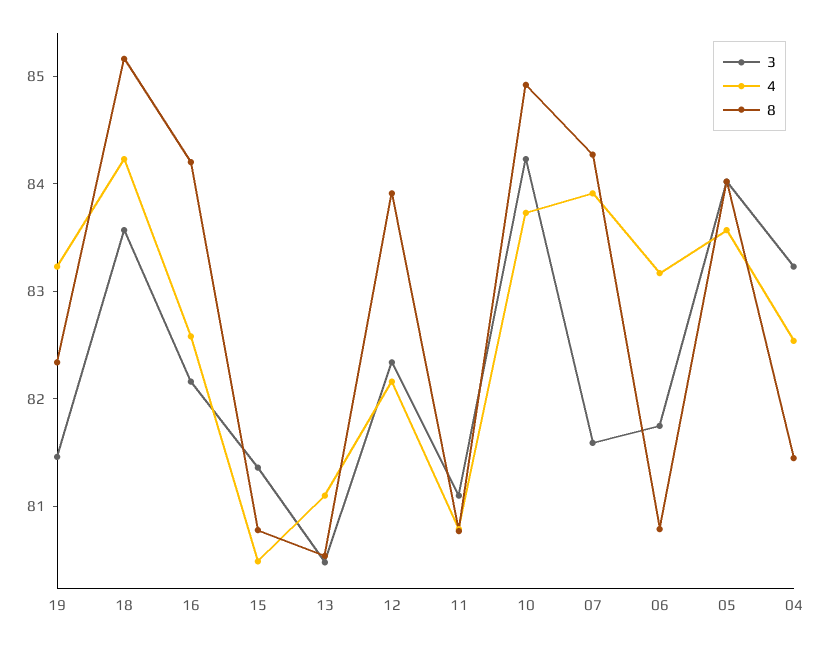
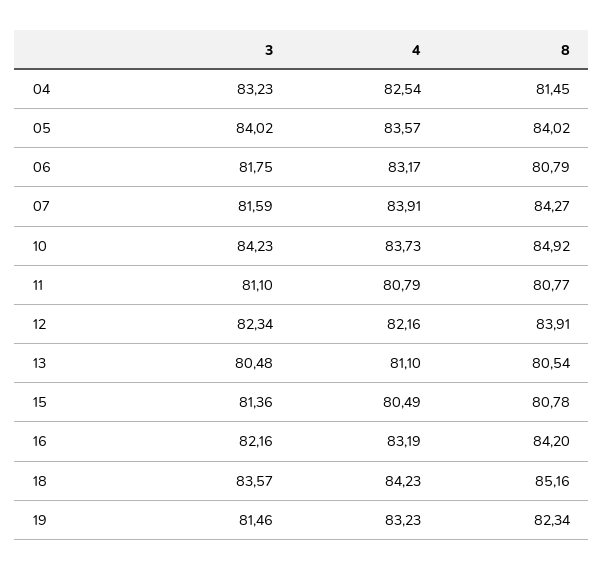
4, 16: 82.6 -> 83.19

